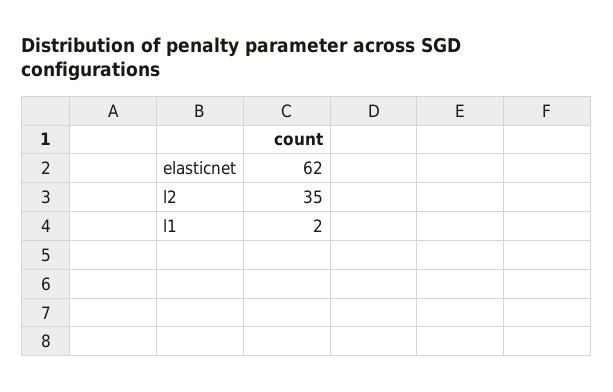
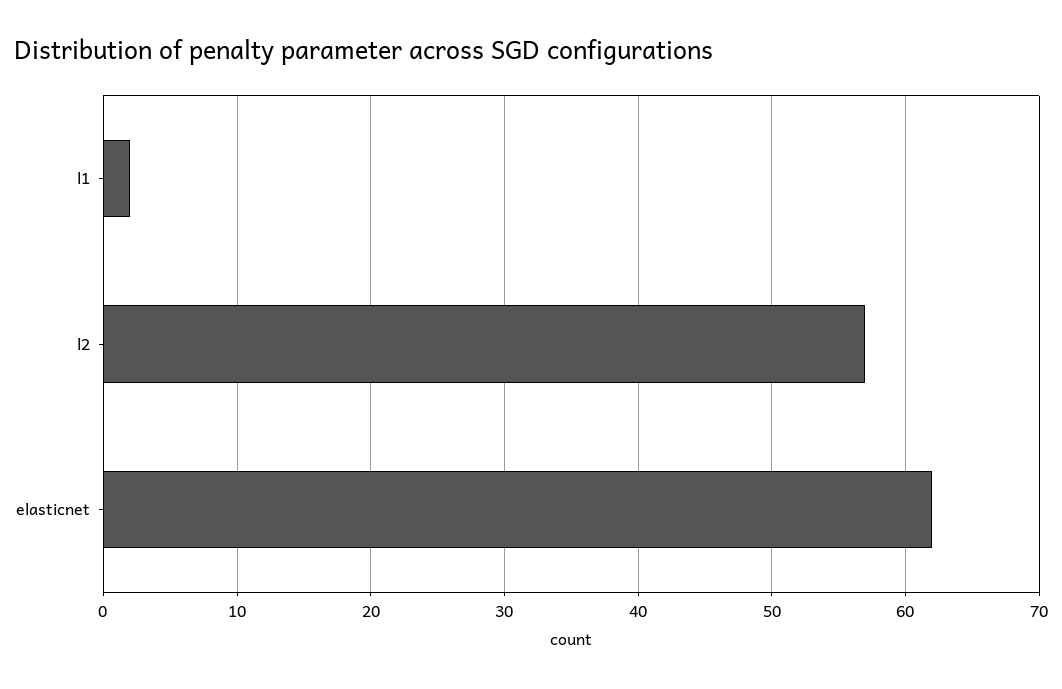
l2: 35 -> 57

